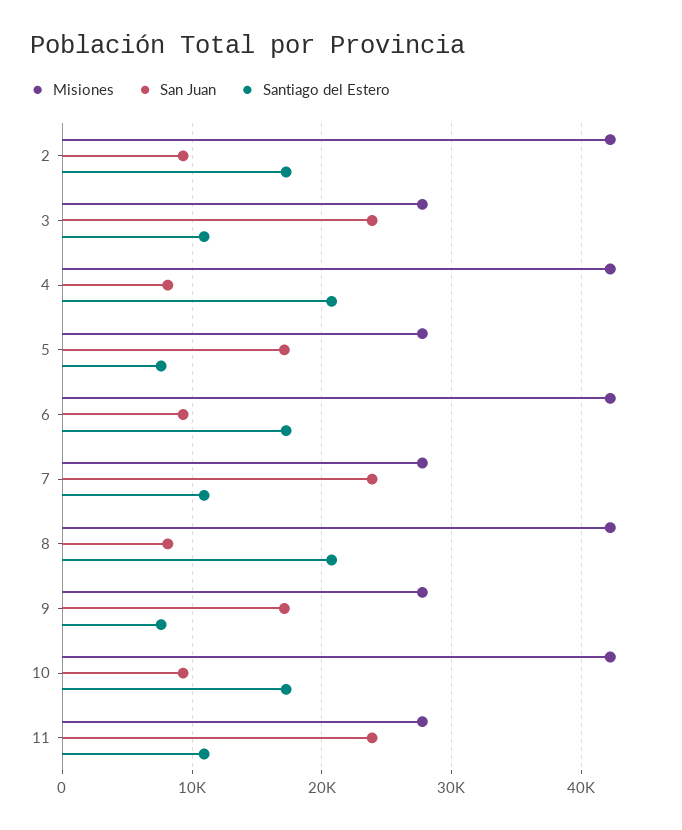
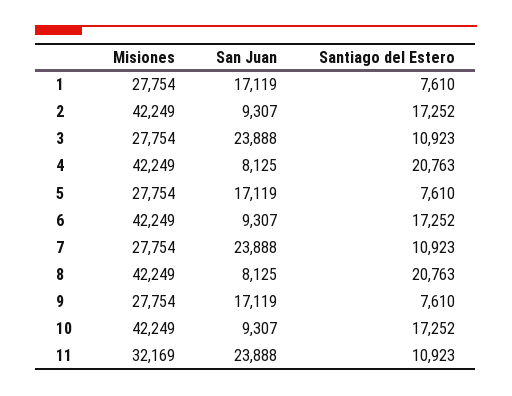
Misiones, 11: 28000 -> 32169
Misiones, 1: none -> 27754
San Juan, 1: none -> 17119
Santiago del Estero, 1: none -> 7610

